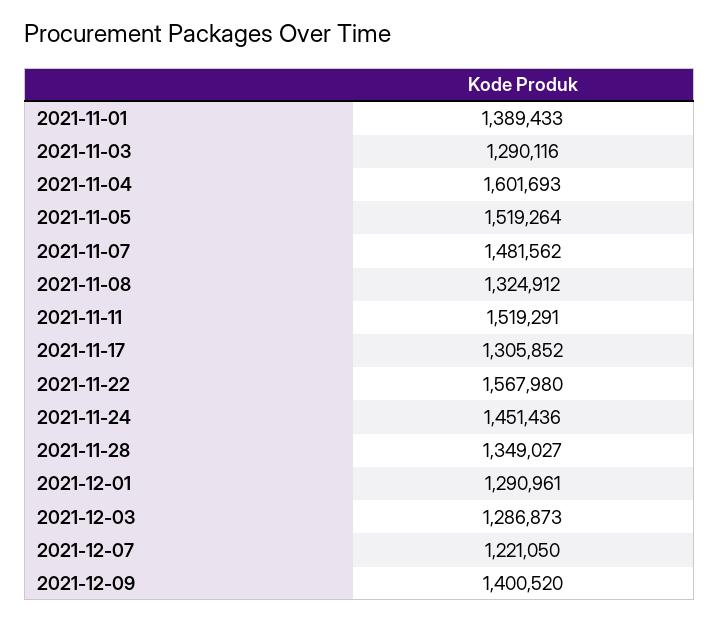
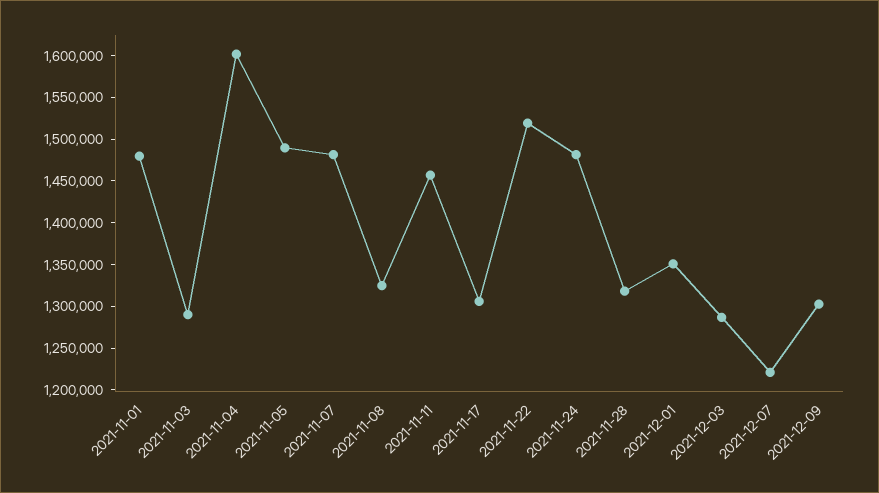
2021-11-01: 1389433 -> 1480000
2021-11-05: 1519264 -> 1490000
2021-11-11: 1519291 -> 1460000
2021-11-22: 1567980 -> 1520000
2021-11-24: 1451436 -> 1480000
2021-11-28: 1349027 -> 1320000
2021-12-01: 1290961 -> 1350000
2021-12-09: 1400520 -> 1300000

